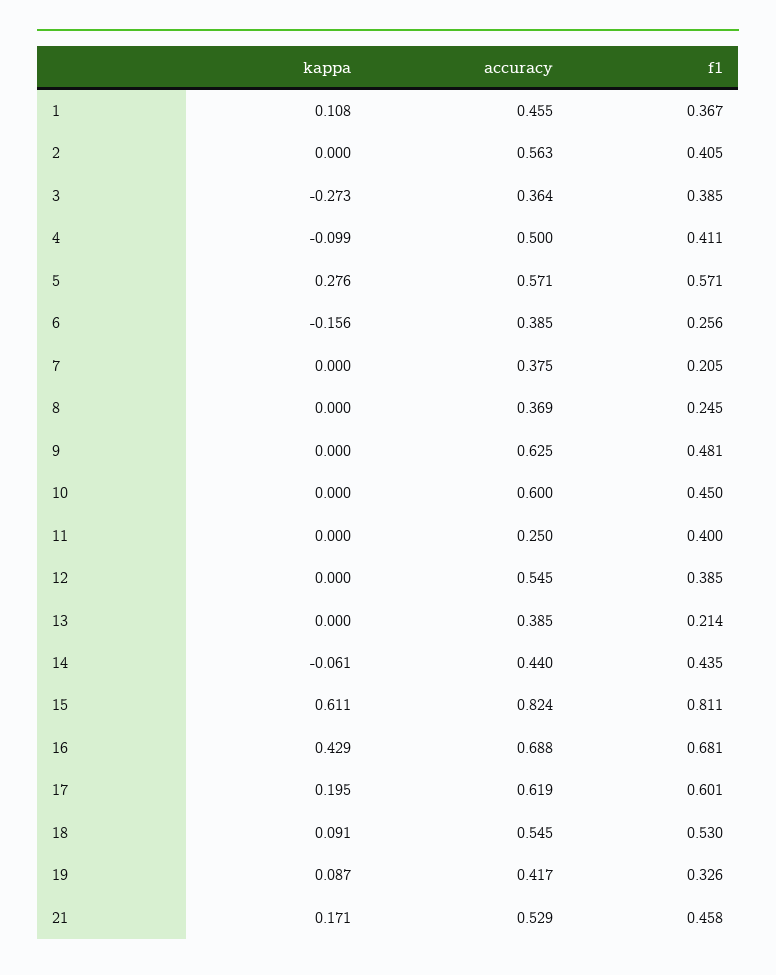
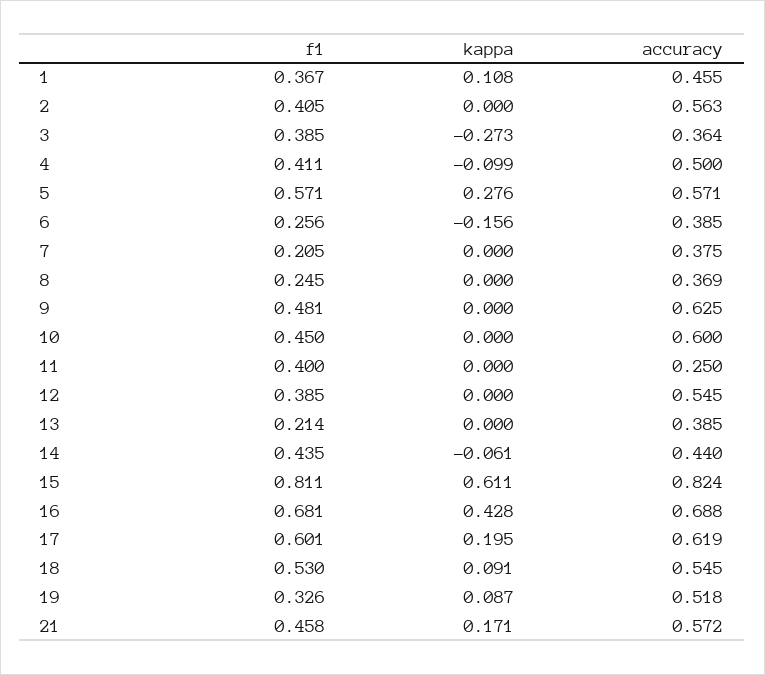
kappa, 16: 0.429 -> 0.428
accuracy, 19: 0.417 -> 0.518
accuracy, 21: 0.529 -> 0.572

